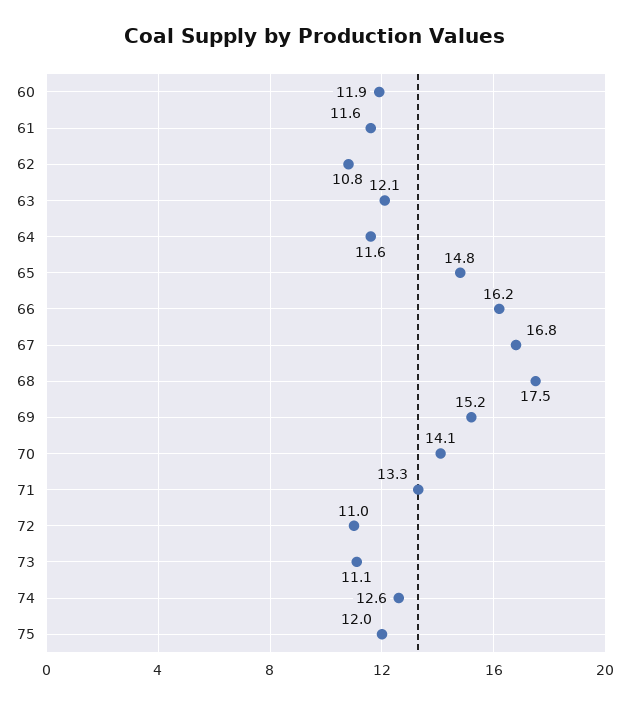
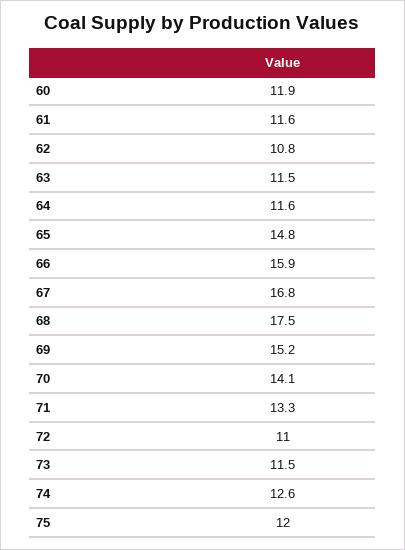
63: 12.1 -> 11.5
66: 16.2 -> 15.9
73: 11.1 -> 11.5

